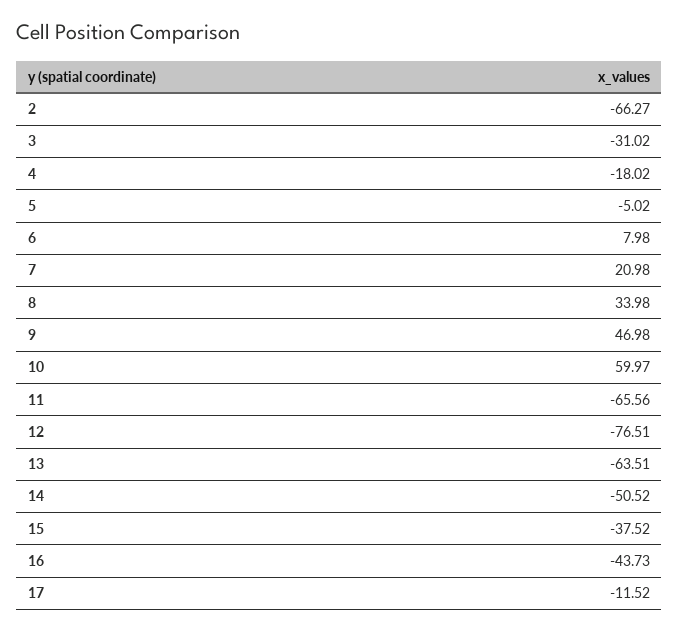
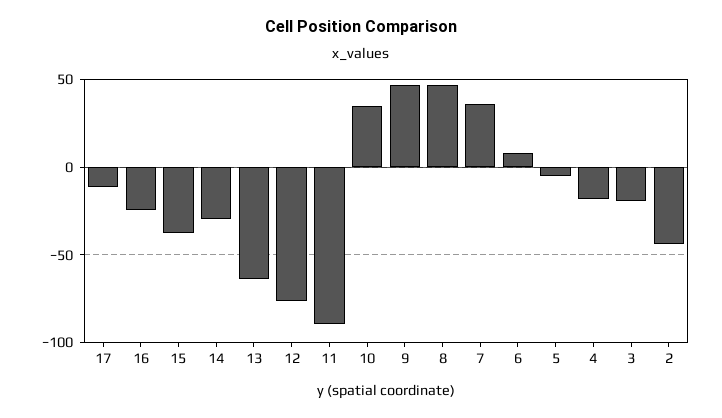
2: -66.27 -> -45
3: -31.02 -> -20
7: 20.98 -> 35
8: 33.98 -> 45
10: 59.97 -> 35
11: -65.56 -> -90
14: -50.52 -> -30
16: -43.73 -> -25

